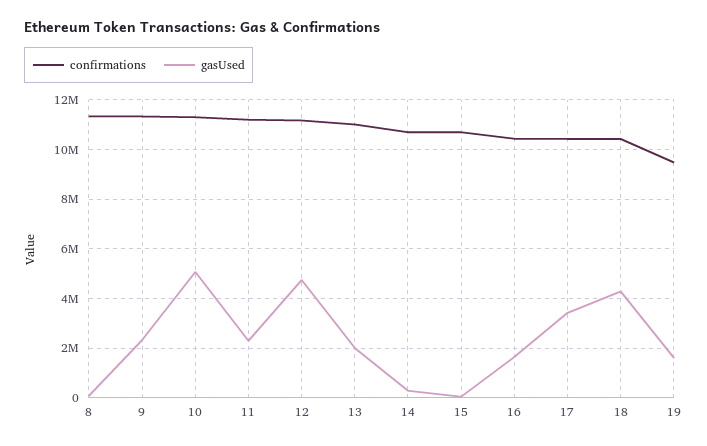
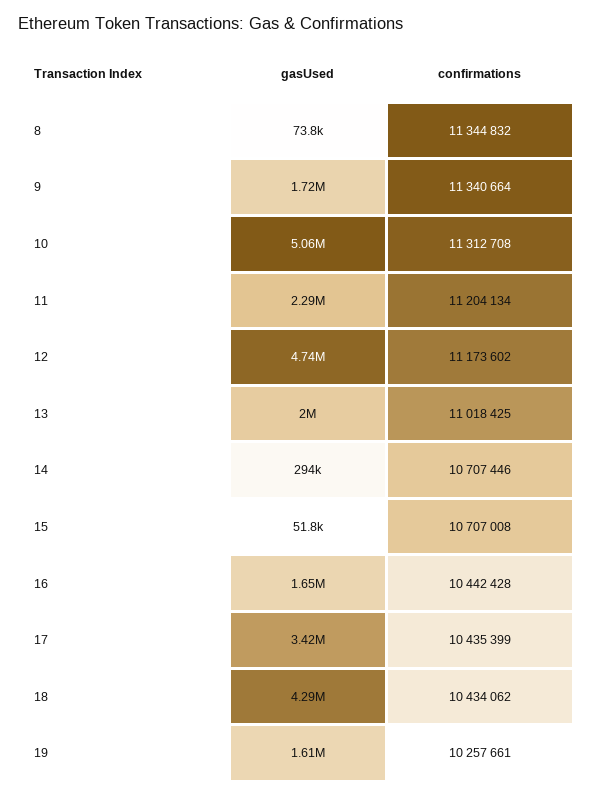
gasUsed, 9: 2250000 -> 1720000
confirmations, 19: 9500000 -> 10257661

